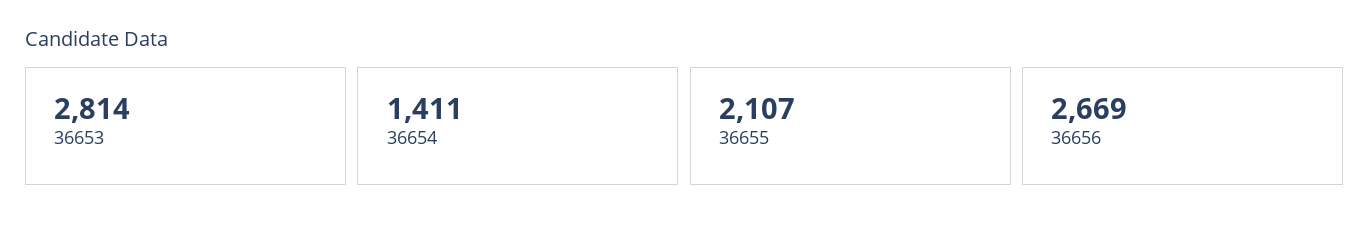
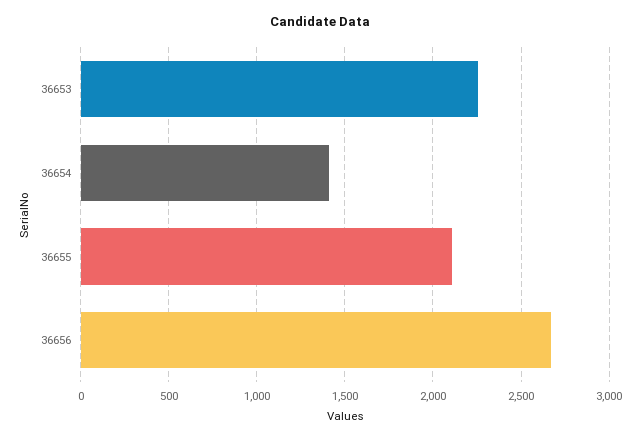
36653: 2814 -> 2250

